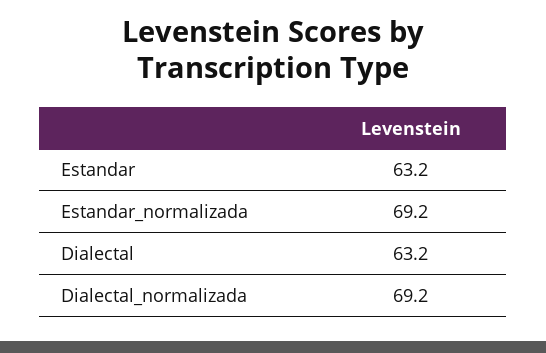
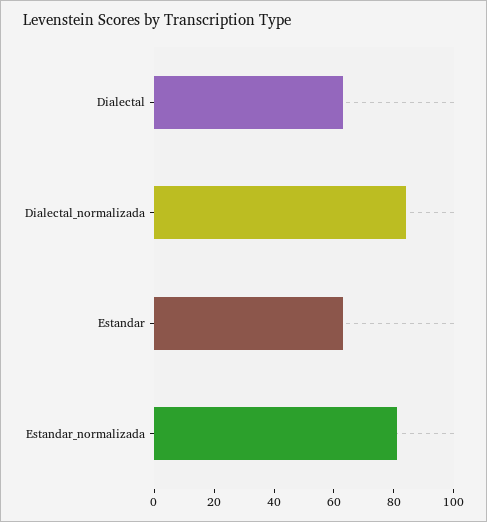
Estandar_normalizada: 69.2 -> 80
Dialectal_normalizada: 69.2 -> 85

